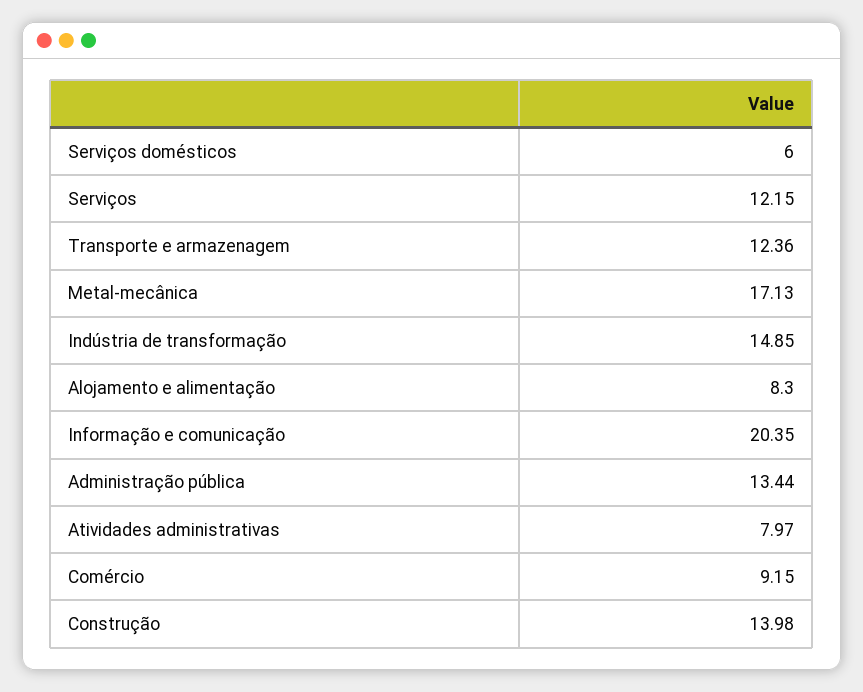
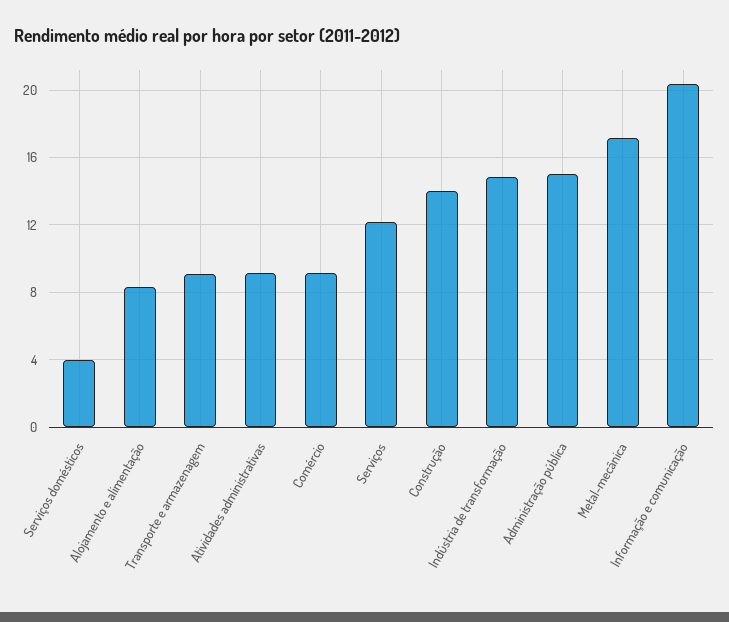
Serviços domésticos: 6 -> 4
Transporte e armazenagem: 12.36 -> 9
Administração pública: 13.44 -> 15
Atividades administrativas: 7.97 -> 9

